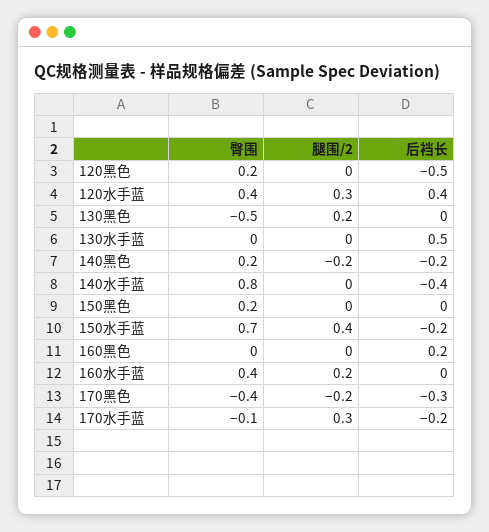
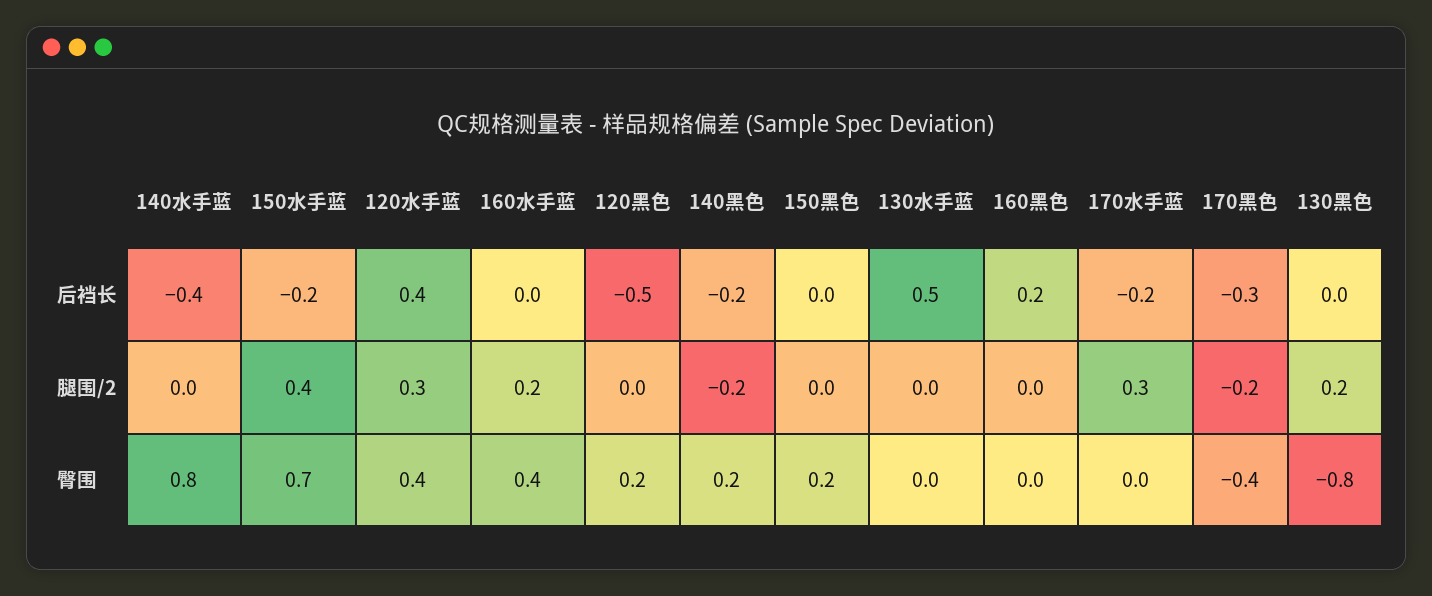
臀围, 130黑色: -0.5 -> -0.8
臀围, 170水手蓝: -0.1 -> 0

